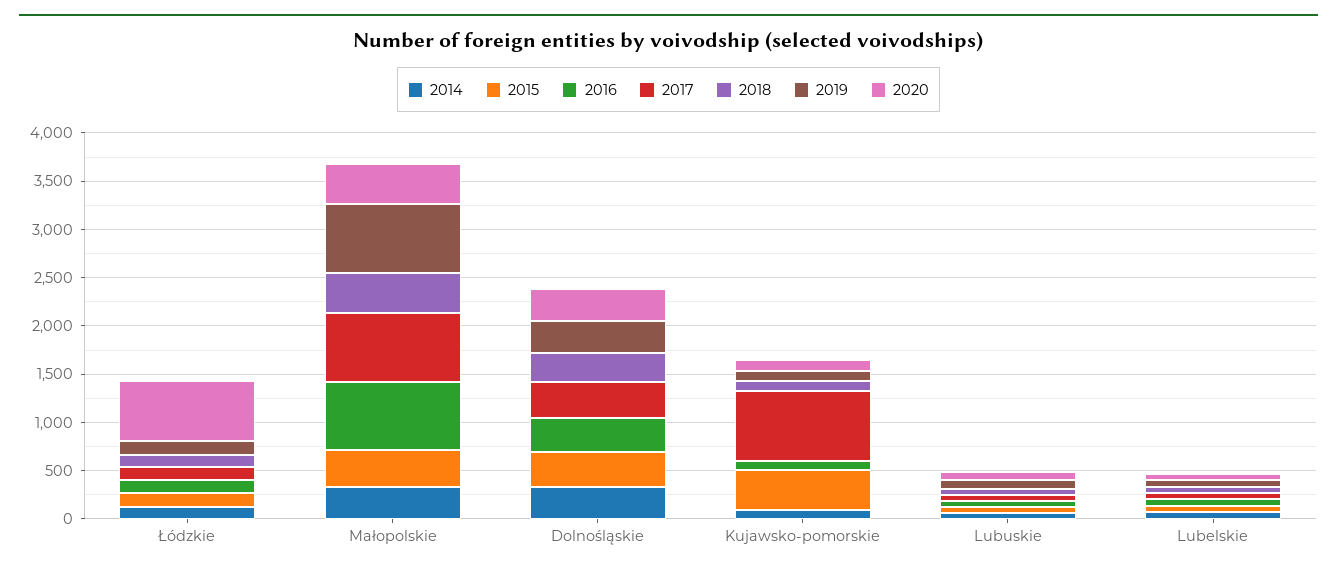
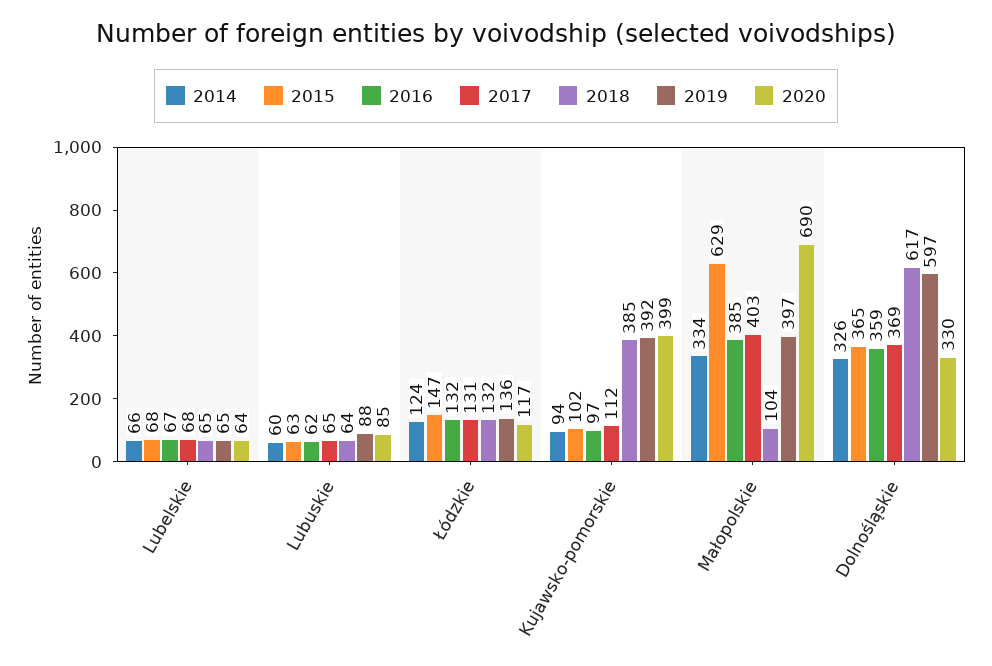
2020, Łódzkie: 600 -> 117
2015, Małopolskie: 400 -> 629
2016, Małopolskie: 700 -> 385
2017, Małopolskie: 700 -> 403
2018, Małopolskie: 400 -> 104
2019, Małopolskie: 700 -> 397
2020, Małopolskie: 400 -> 690
2018, Dolnośląskie: 300 -> 617
2019, Dolnośląskie: 300 -> 597
2015, Kujawsko-pomorskie: 400 -> 102
2017, Kujawsko-pomorskie: 700 -> 112
2018, Kujawsko-pomorskie: 100 -> 385
2019, Kujawsko-pomorskie: 100 -> 392
2020, Kujawsko-pomorskie: 100 -> 399

